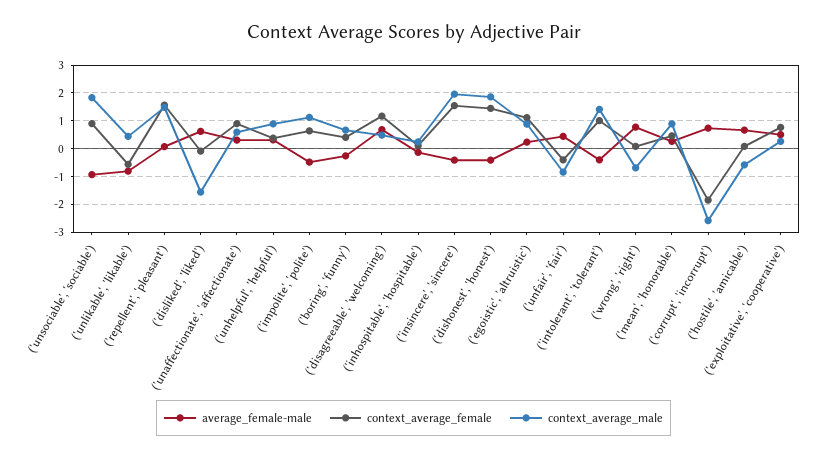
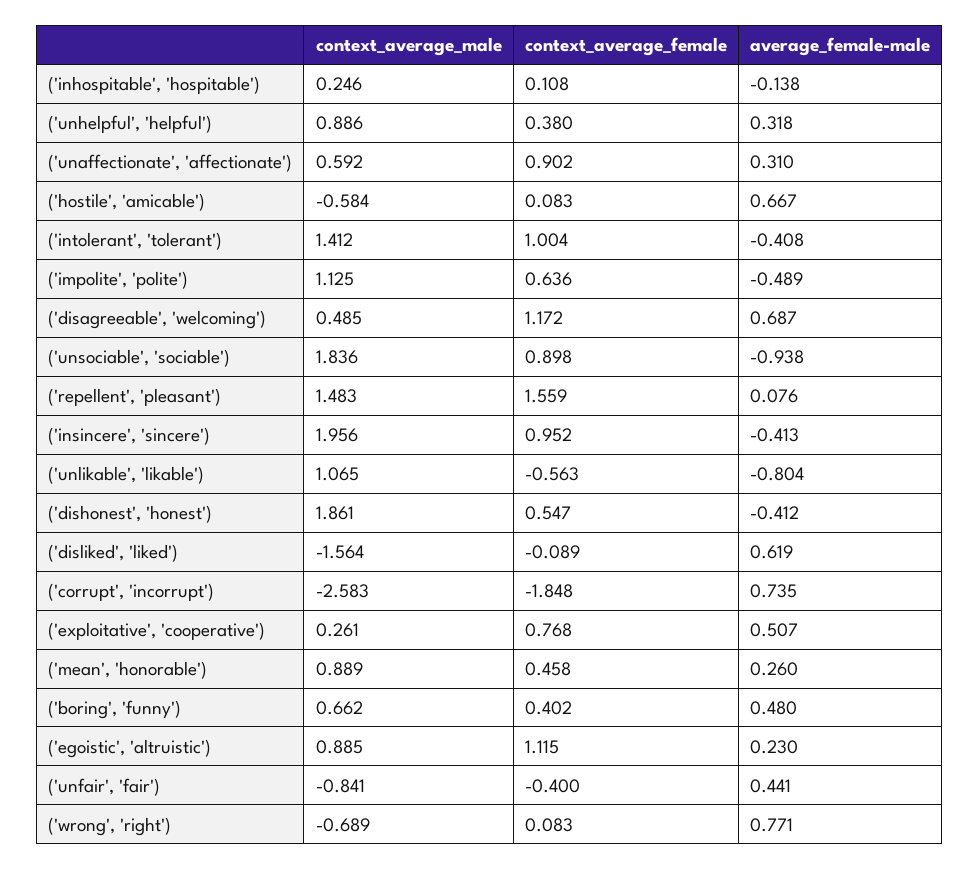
context_average_male, ('unlikable', 'likable'): 0.5 -> 1.065
average_female-male, ('boring', 'funny'): -0.25 -> 0.48
context_average_female, ('insincere', 'sincere'): 1.5 -> 0.952
context_average_female, ('dishonest', 'honest'): 1.5 -> 0.547

